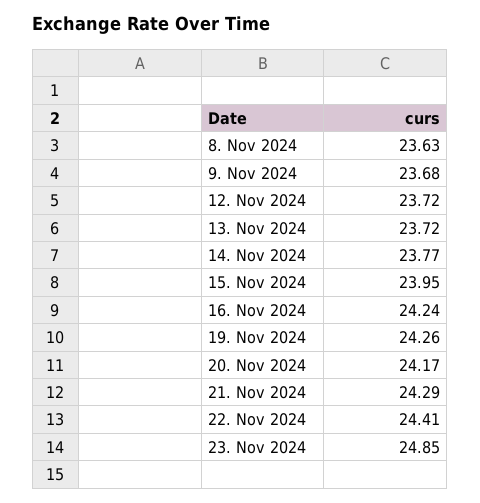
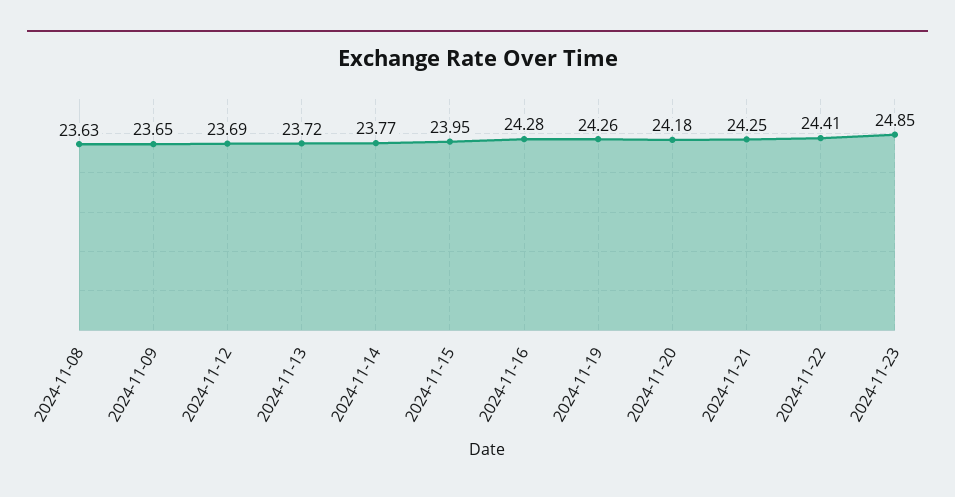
9. Nov 2024: 23.68 -> 23.65
12. Nov 2024: 23.72 -> 23.69
16. Nov 2024: 24.24 -> 24.28
20. Nov 2024: 24.17 -> 24.18
21. Nov 2024: 24.29 -> 24.25

